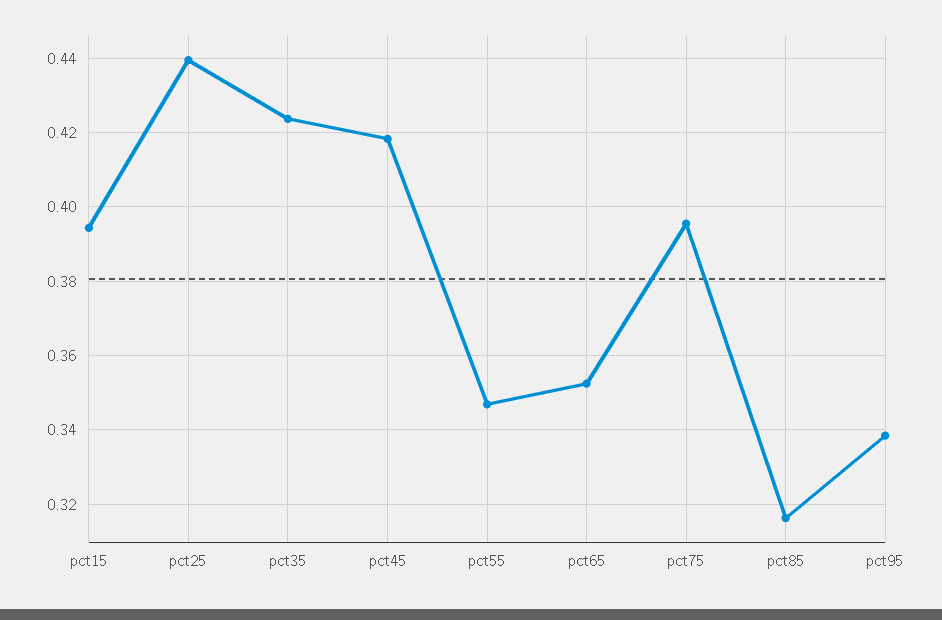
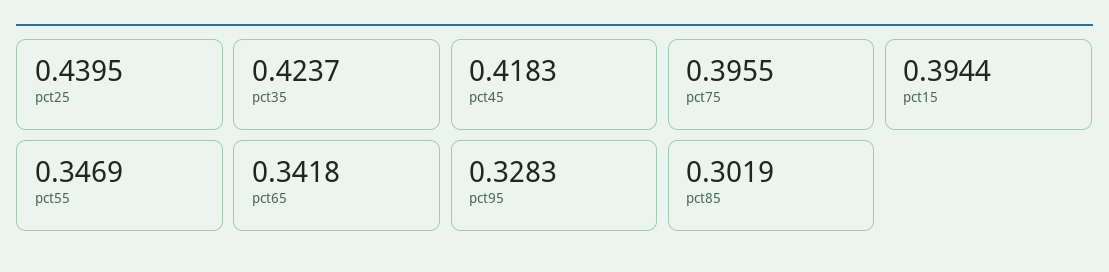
pct65: 0.352 -> 0.3418
pct85: 0.316 -> 0.3019
pct95: 0.338 -> 0.3283

